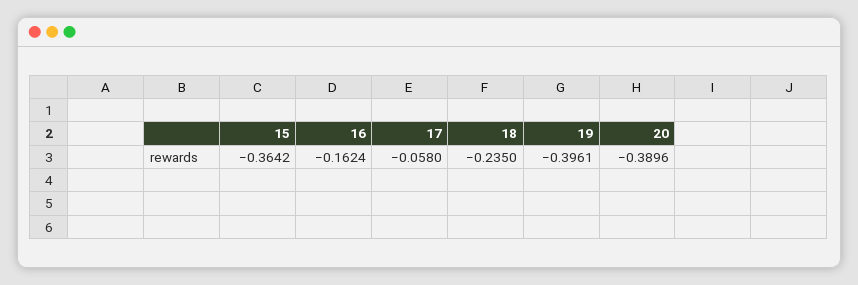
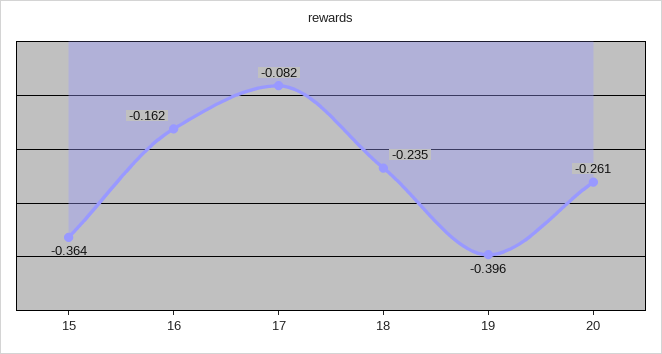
17: -0.058 -> -0.082
20: -0.3896 -> -0.261

